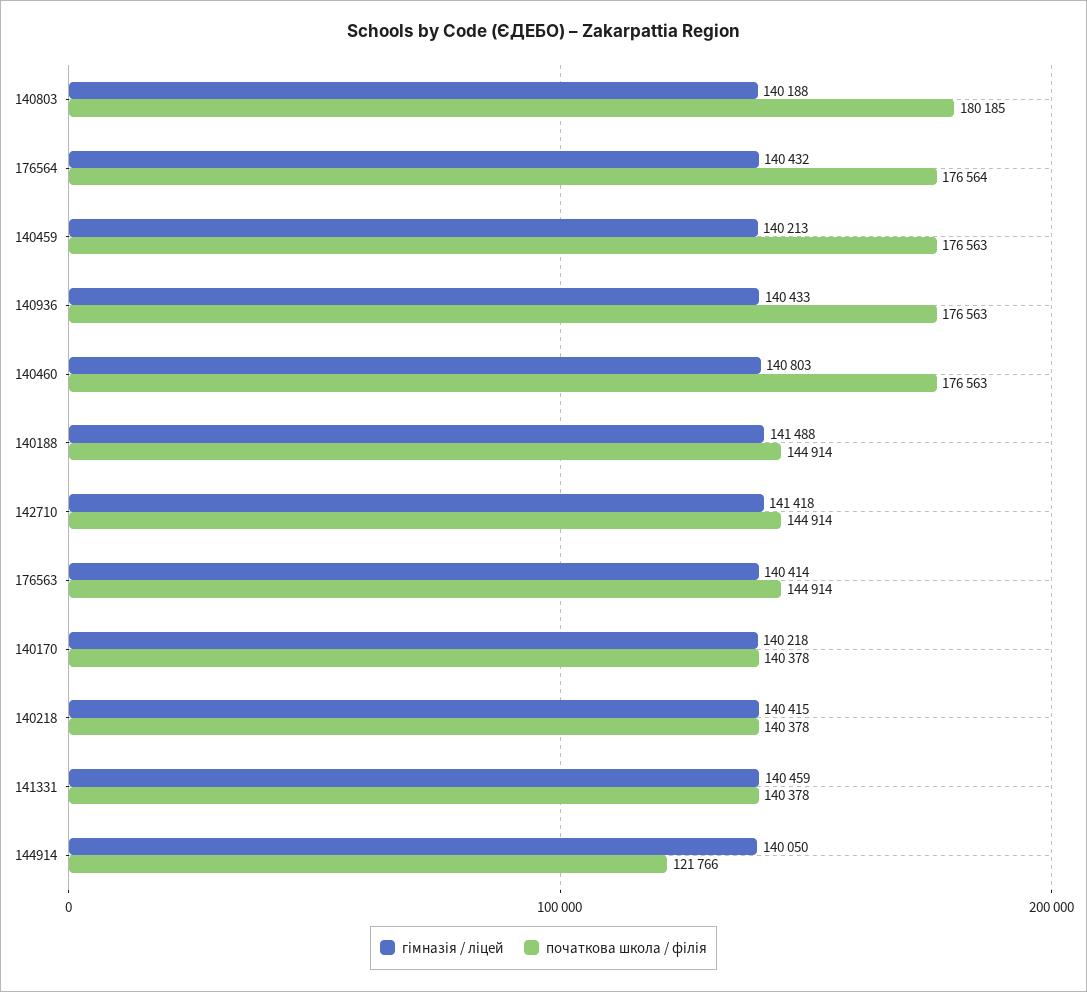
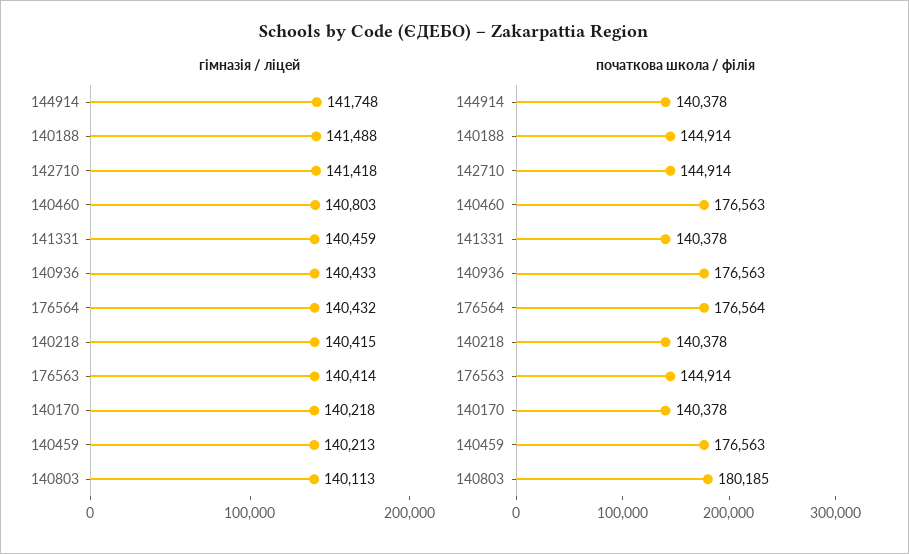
гімназія / ліцей, 140803: 140188 -> 140113
гімназія / ліцей, 144914: 140050 -> 141748
початкова школа / філія, 144914: 121766 -> 140378

